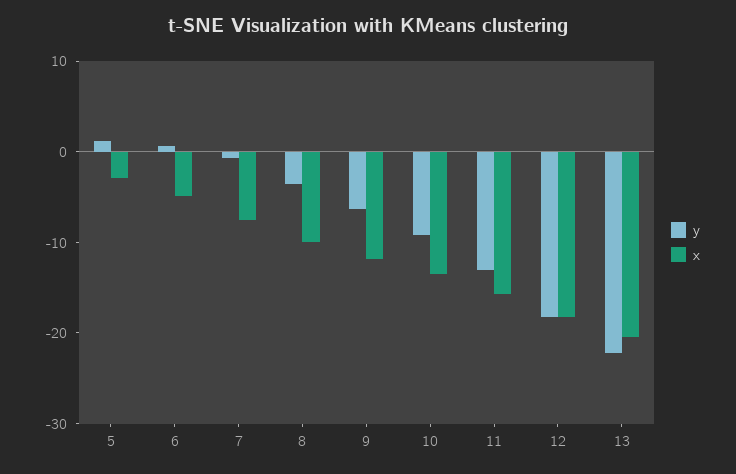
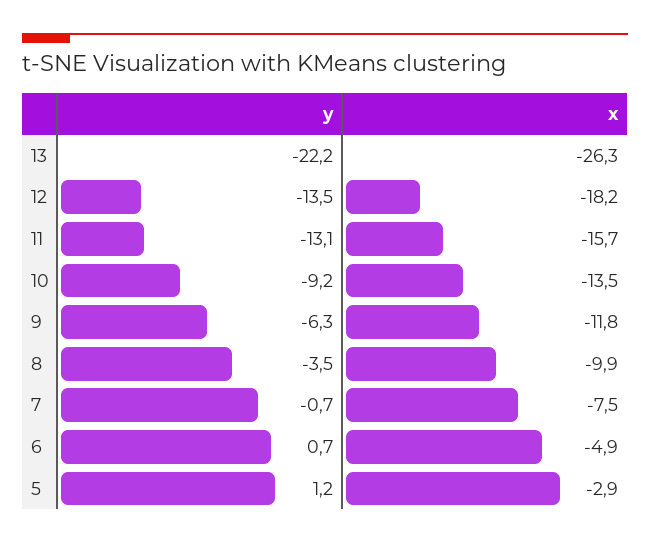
y, 12: -18 -> -13.5
x, 13: -20 -> -26.3

